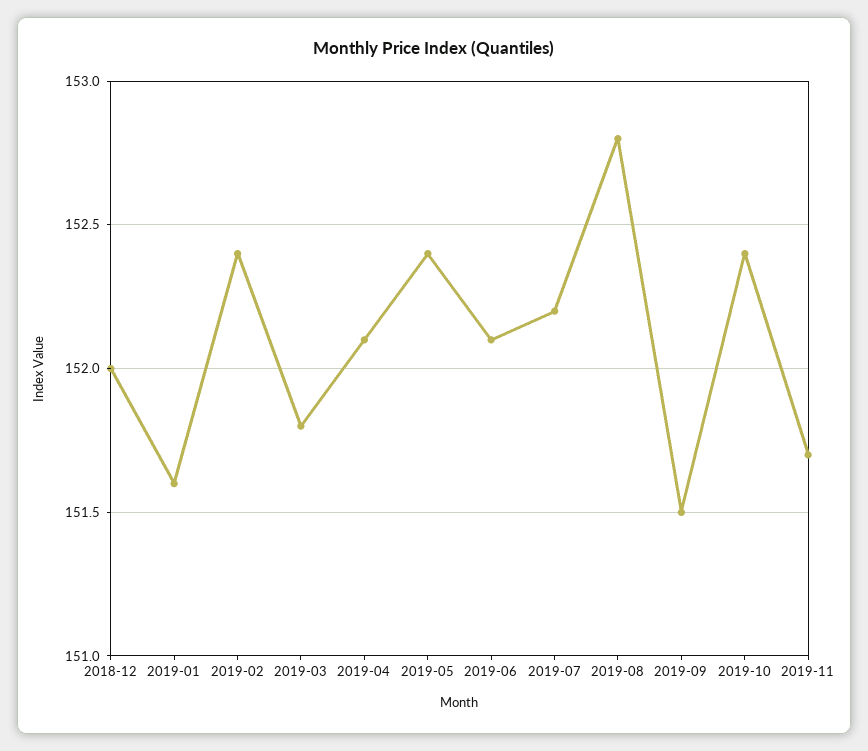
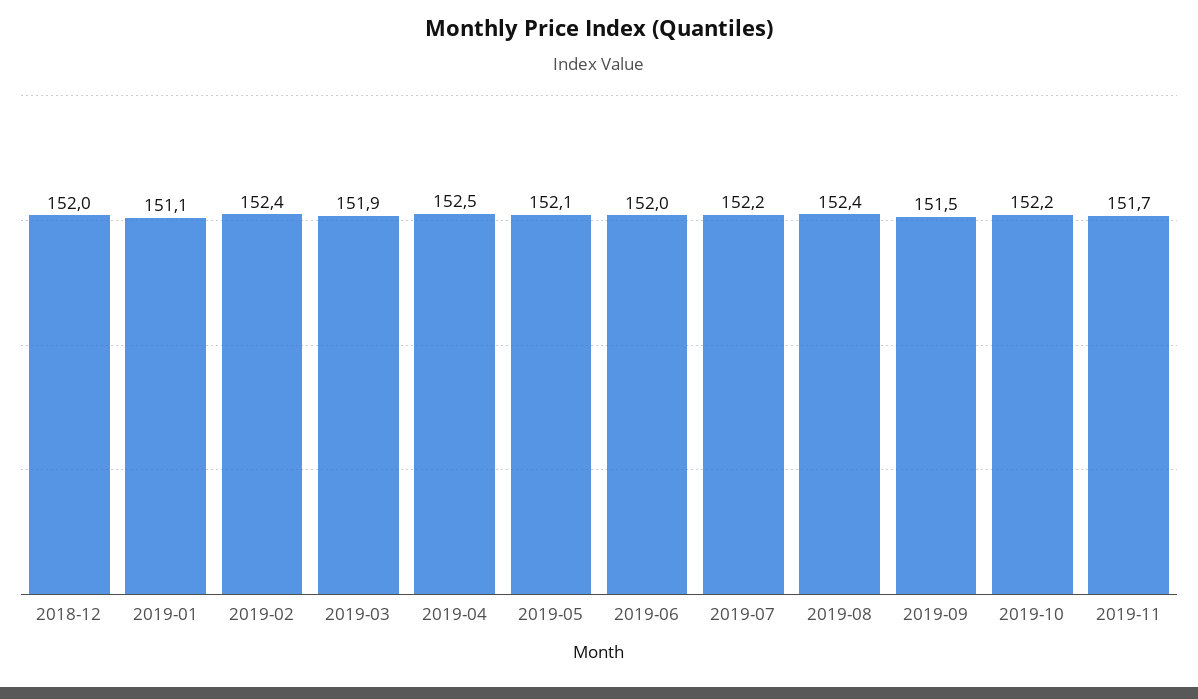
2019-01: 151.6 -> 151.1
2019-03: 151.8 -> 151.9
2019-04: 152.1 -> 152.5
2019-05: 152.4 -> 152.1
2019-06: 152.1 -> 152
2019-08: 152.8 -> 152.4
2019-10: 152.4 -> 152.2

